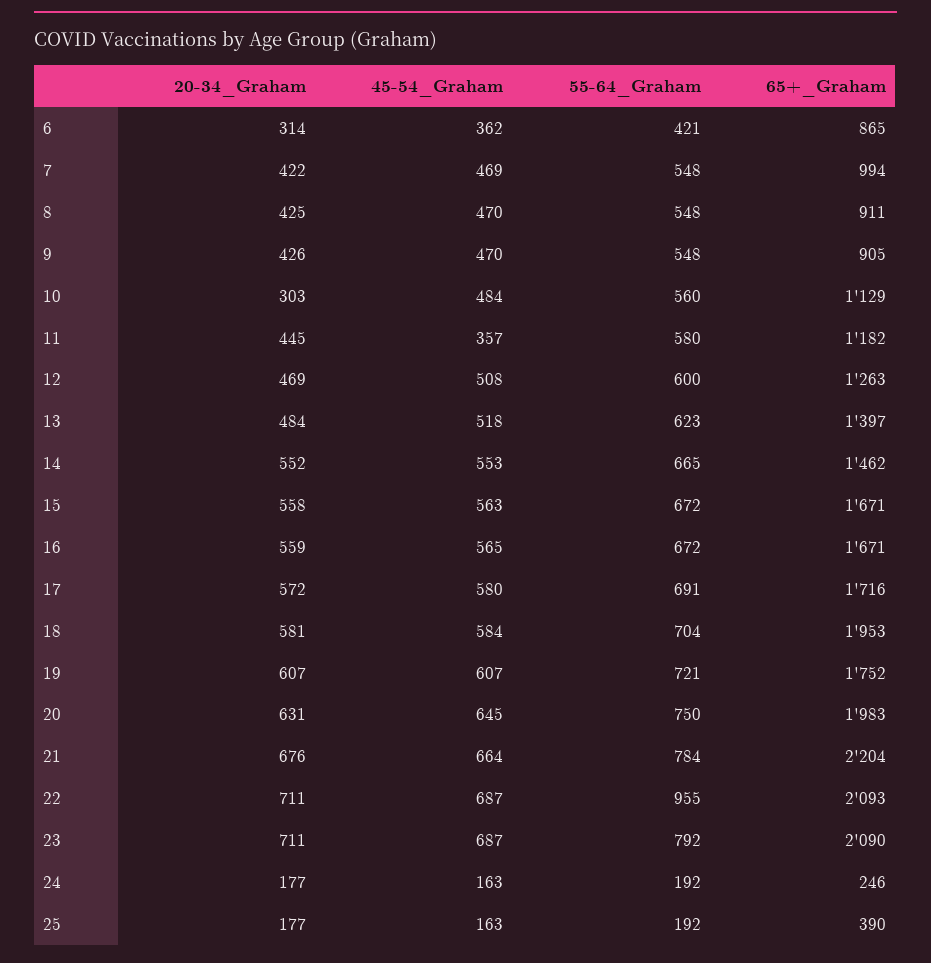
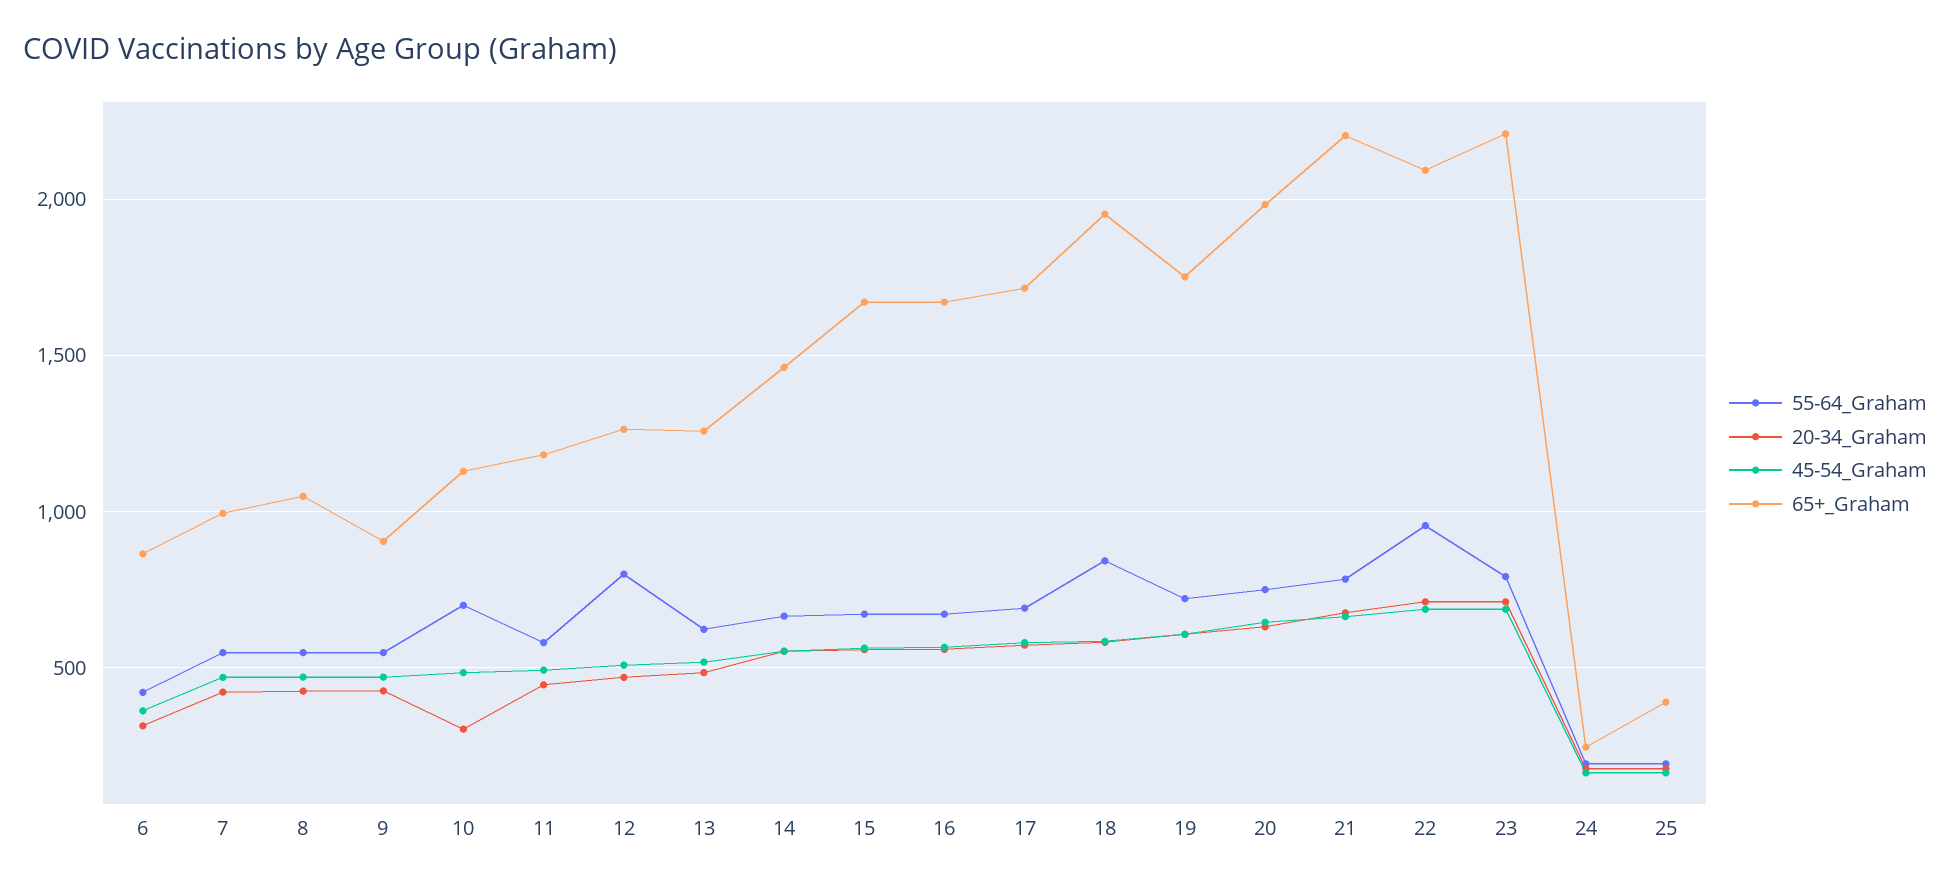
65+_Graham, 8: 911 -> 1050
55-64_Graham, 10: 560 -> 700
45-54_Graham, 11: 357 -> 500
55-64_Graham, 12: 600 -> 800
65+_Graham, 13: 1397 -> 1250
55-64_Graham, 18: 704 -> 850
65+_Graham, 23: 2090 -> 2200

